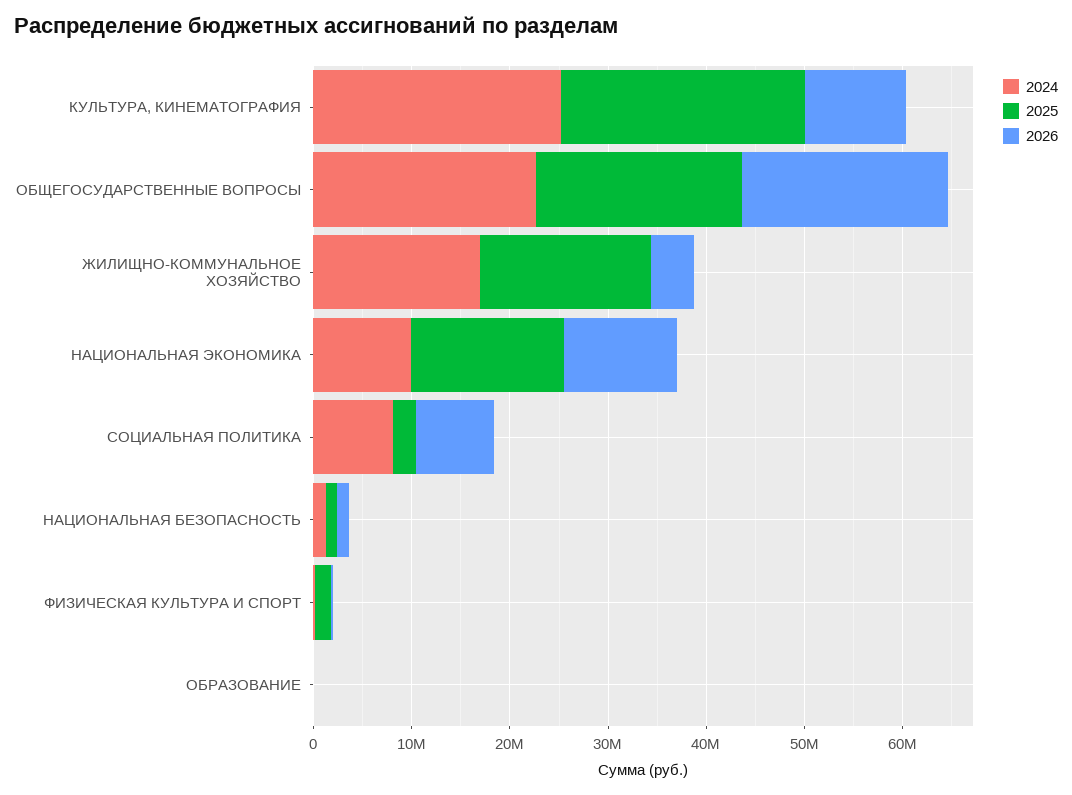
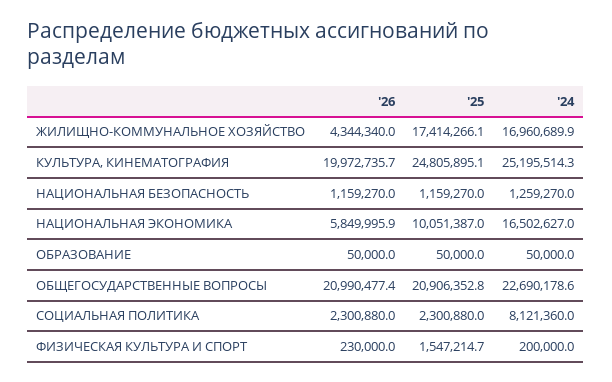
2026, КУЛЬТУРА, КИНЕМАТОГРАФИЯ: 10000000 -> 19972735.7
2024, НАЦИОНАЛЬНАЯ ЭКОНОМИКА: 10000000 -> 16502627
2025, НАЦИОНАЛЬНАЯ ЭКОНОМИКА: 16000000 -> 10051387
2026, НАЦИОНАЛЬНАЯ ЭКОНОМИКА: 12000000 -> 5849995.9
2026, СОЦИАЛЬНАЯ ПОЛИТИКА: 8000000 -> 2300880

